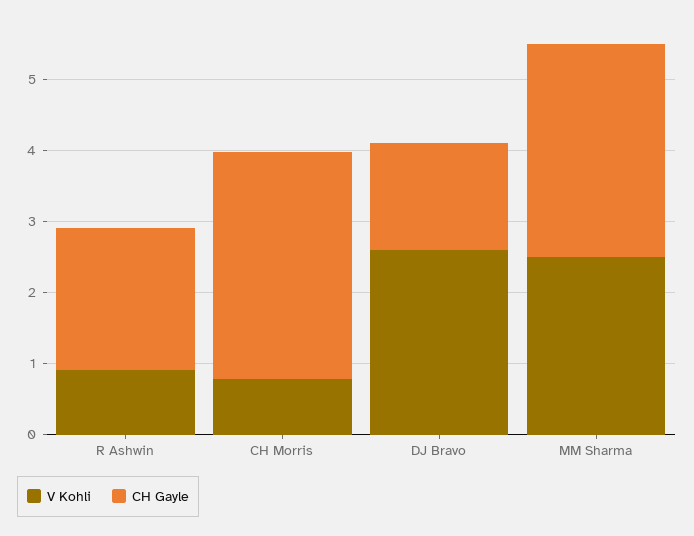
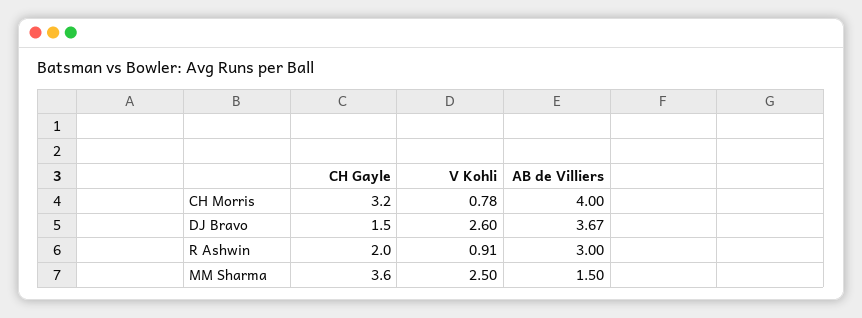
CH Gayle, MM Sharma: 3 -> 3.6
AB de Villiers, CH Morris: none -> 4
AB de Villiers, DJ Bravo: none -> 3.67
AB de Villiers, R Ashwin: none -> 3
AB de Villiers, MM Sharma: none -> 1.5

